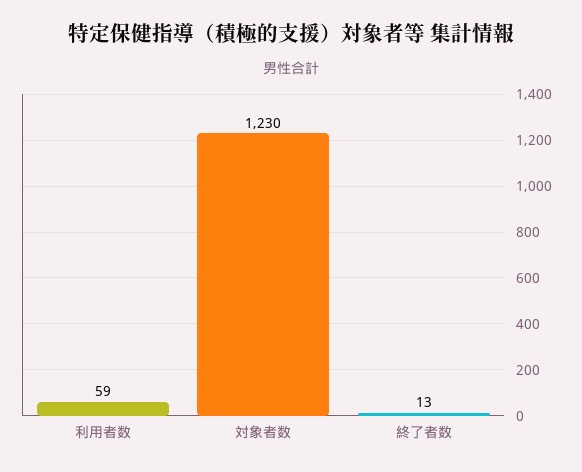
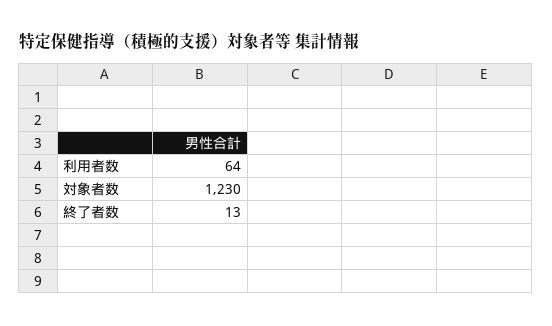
利用者数: 59 -> 64

